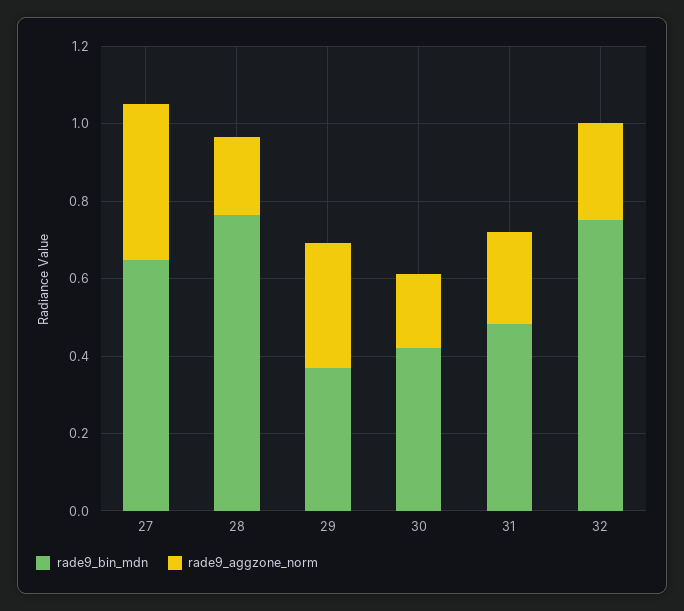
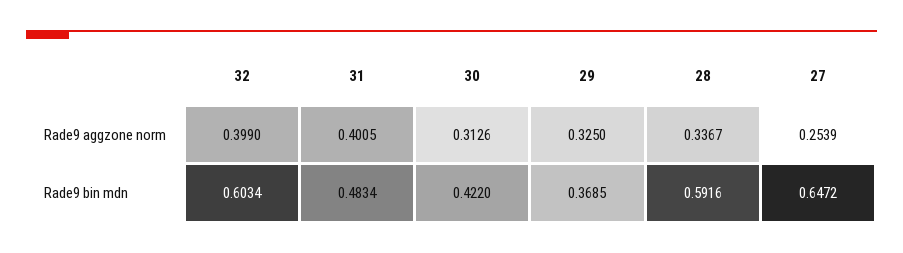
rade9_aggzone_norm, 27: 0.4 -> 0.2539
rade9_bin_mdn, 28: 0.75 -> 0.5916
rade9_aggzone_norm, 28: 0.2 -> 0.3367
rade9_aggzone_norm, 30: 0.2 -> 0.3126
rade9_aggzone_norm, 31: 0.25 -> 0.4005
rade9_bin_mdn, 32: 0.75 -> 0.6034
rade9_aggzone_norm, 32: 0.25 -> 0.399

